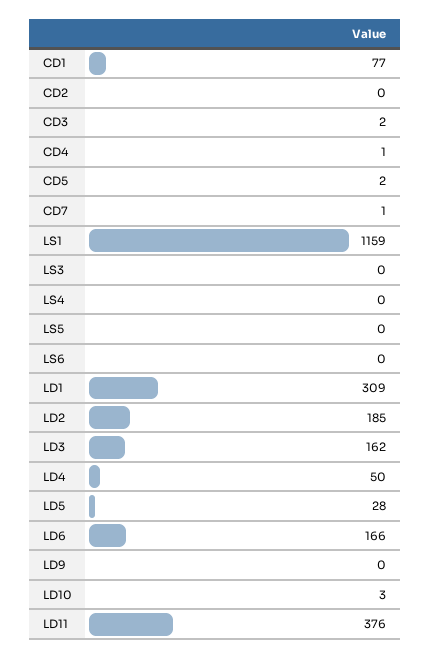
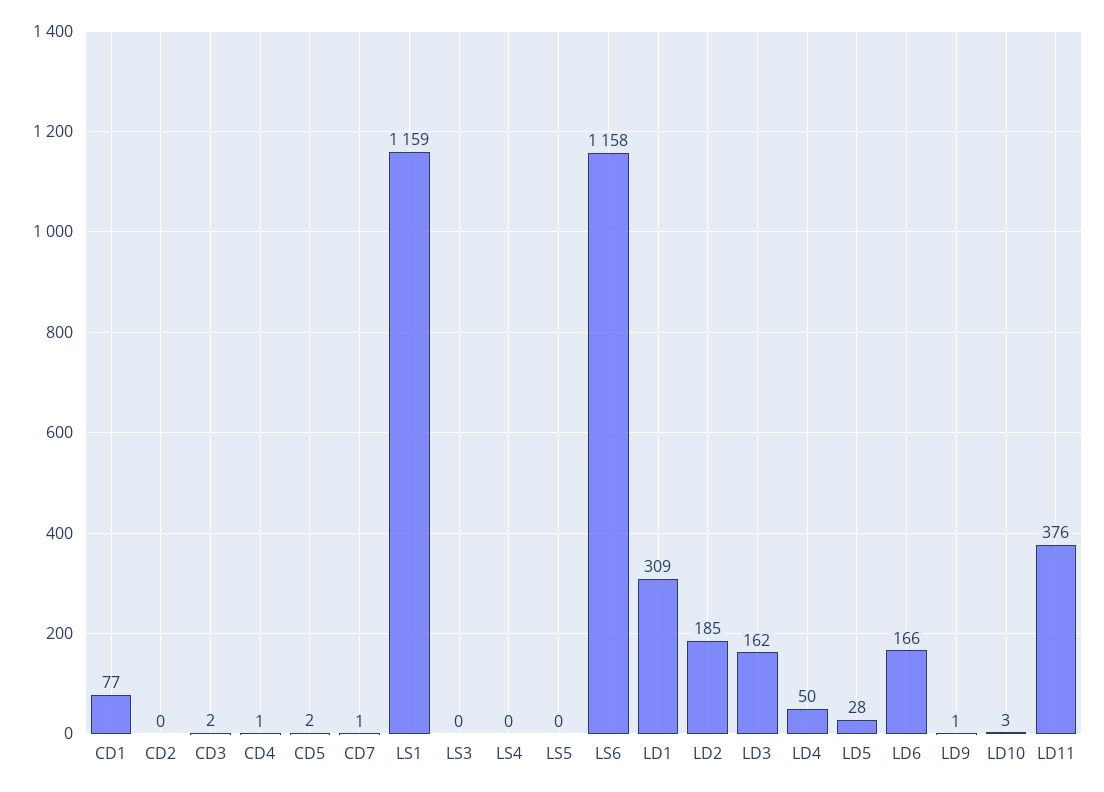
LS6: 0 -> 1158
LD9: 0 -> 1

